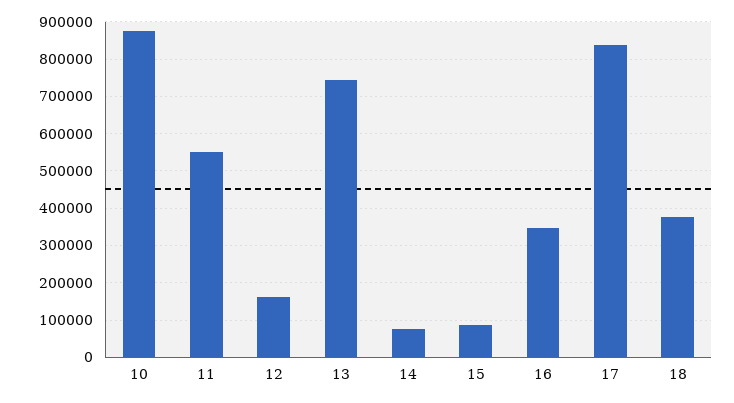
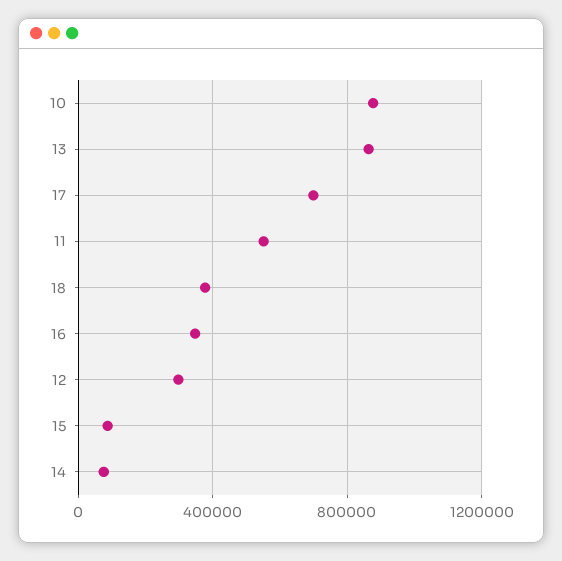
12: 160000 -> 300000
13: 740000 -> 850000
17: 840000 -> 700000

